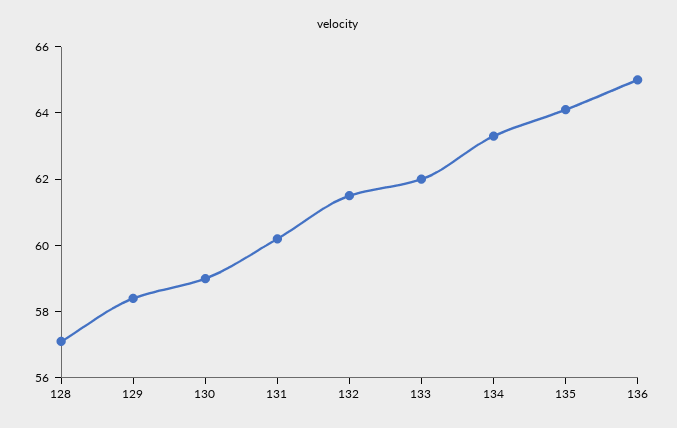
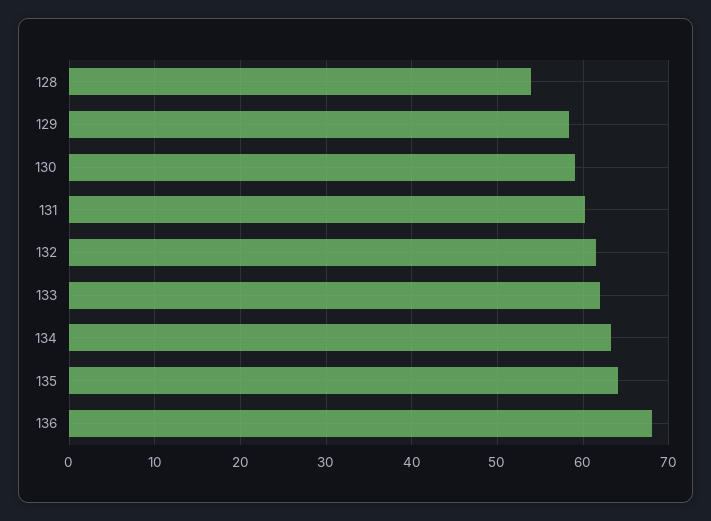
128: 57 -> 54
136: 65 -> 68

